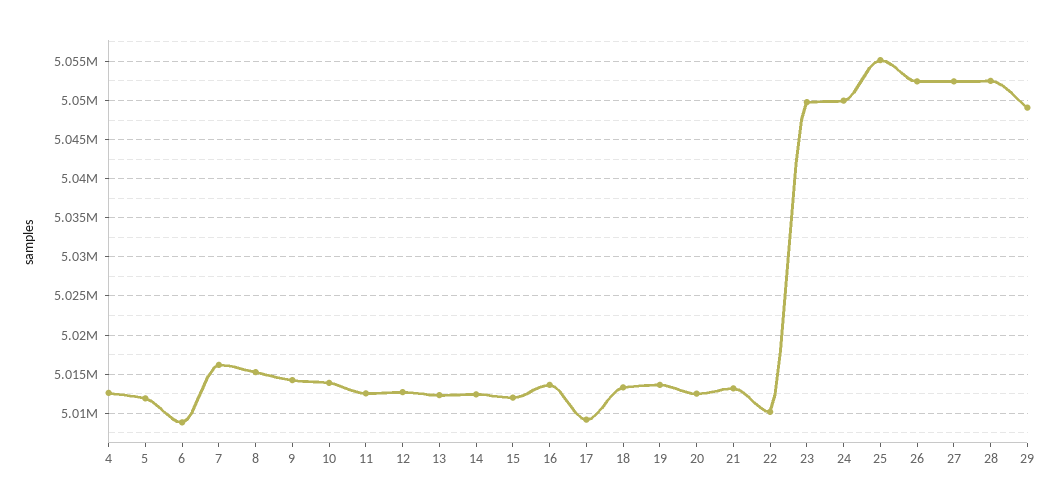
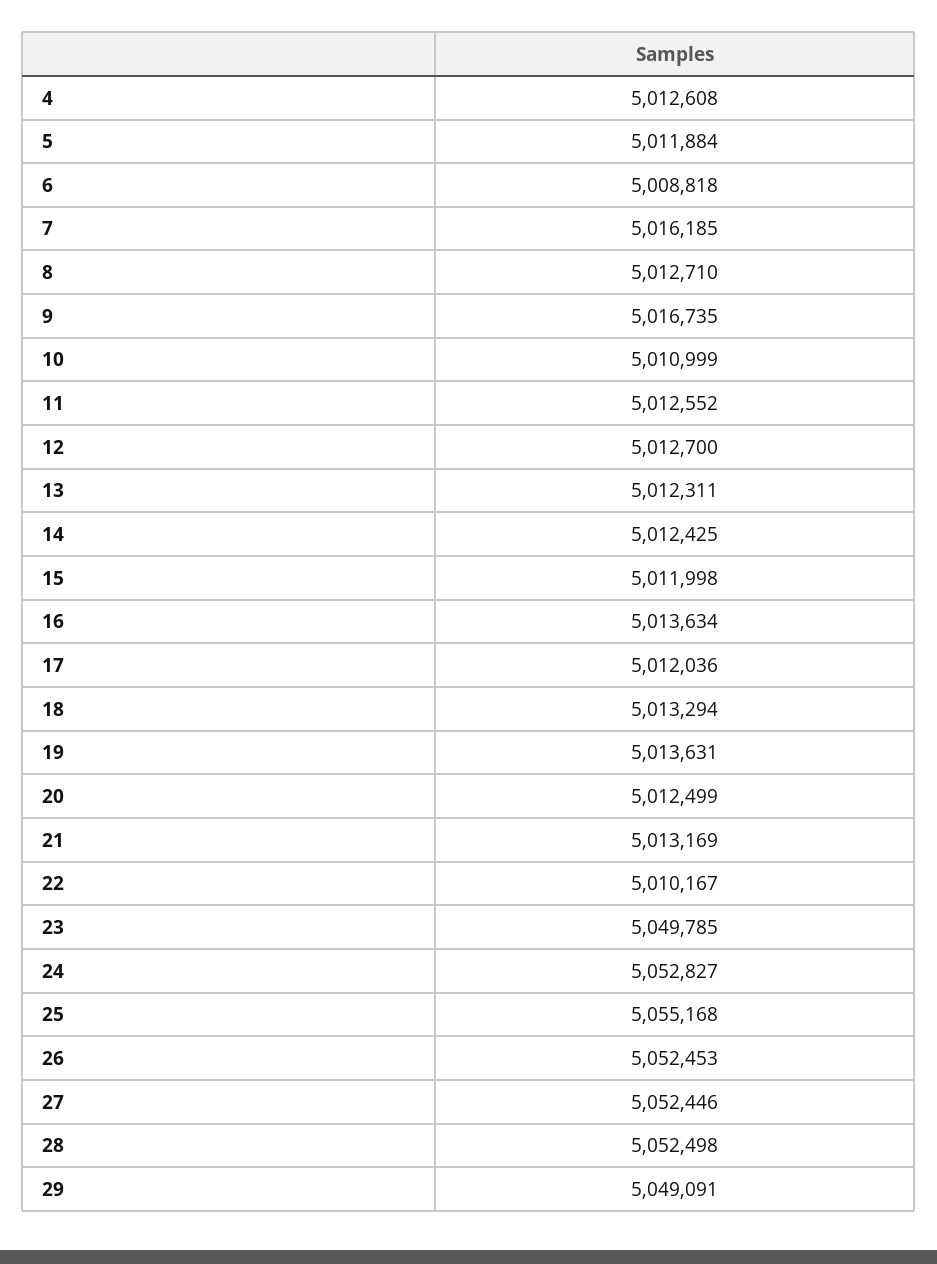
8: 5015000 -> 5012710
9: 5014000 -> 5016735
10: 5014000 -> 5010999
17: 5009000 -> 5012036
24: 5050000 -> 5052827

